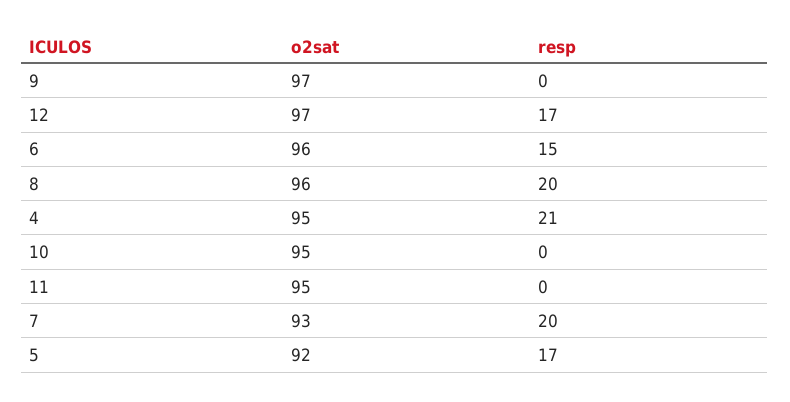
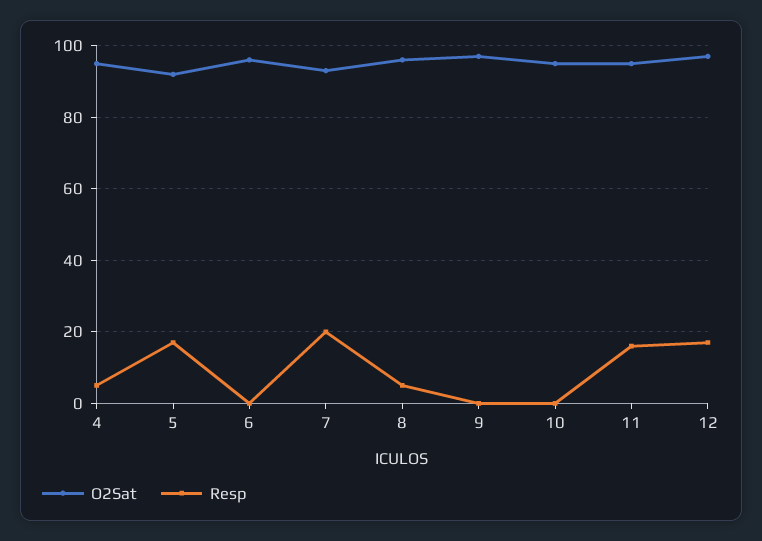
resp, 6: 15 -> 0
resp, 8: 20 -> 5
resp, 4: 21 -> 5
resp, 11: 0 -> 15

